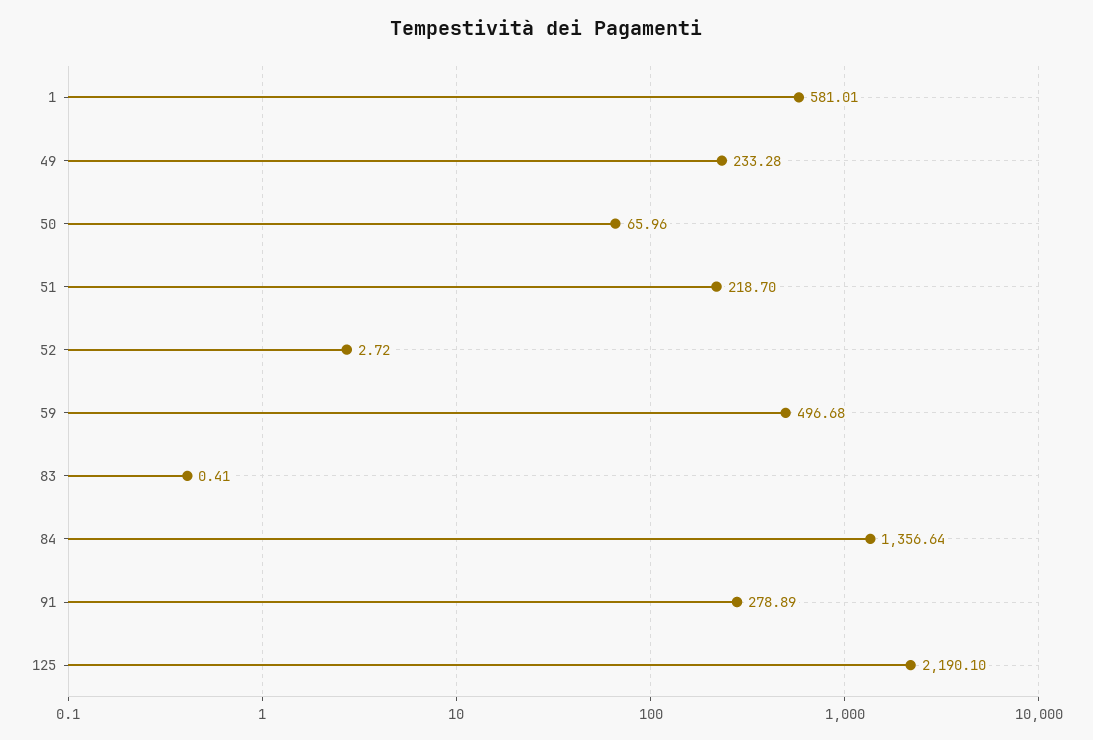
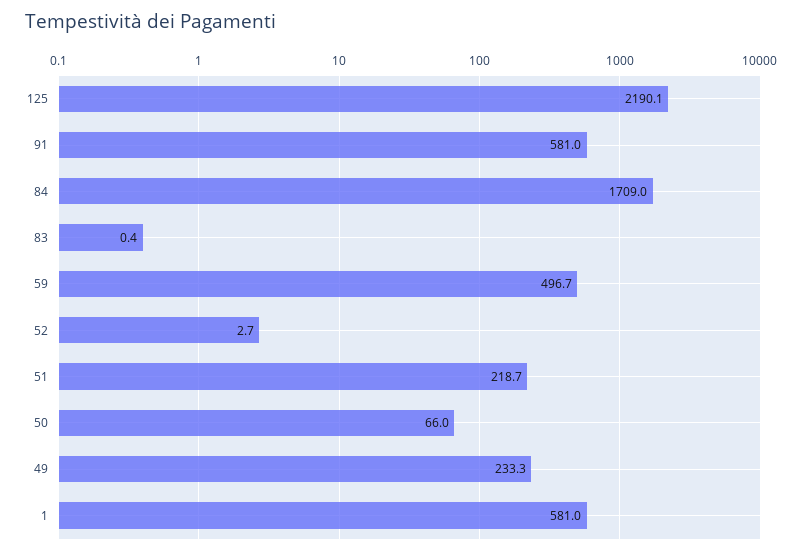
84: 1356.64 -> 1709
91: 278.89 -> 581

